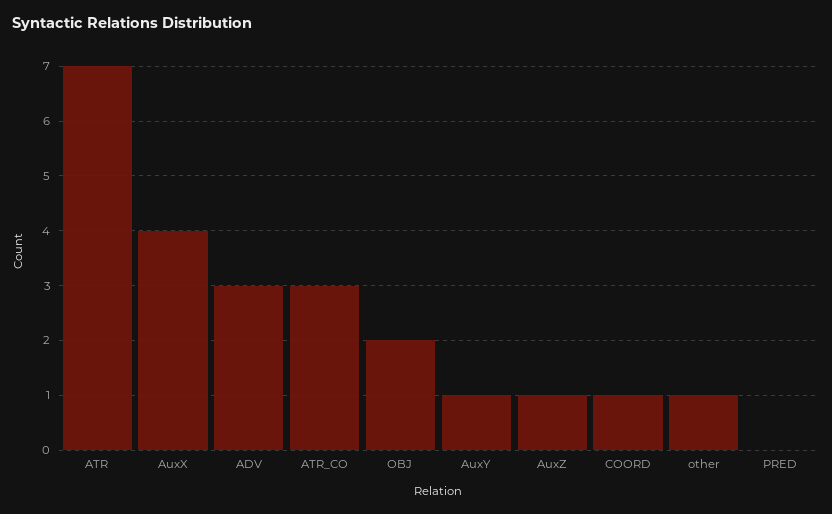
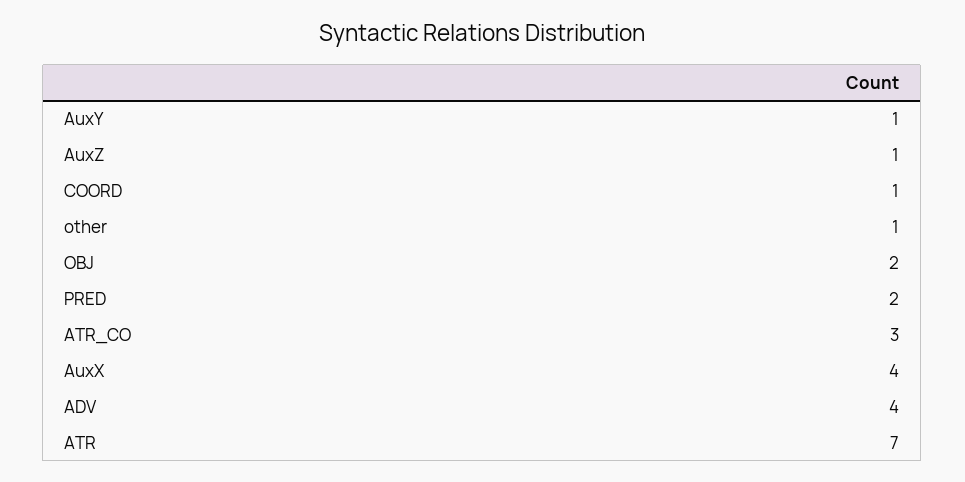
ADV: 3 -> 4
PRED: 0 -> 2

